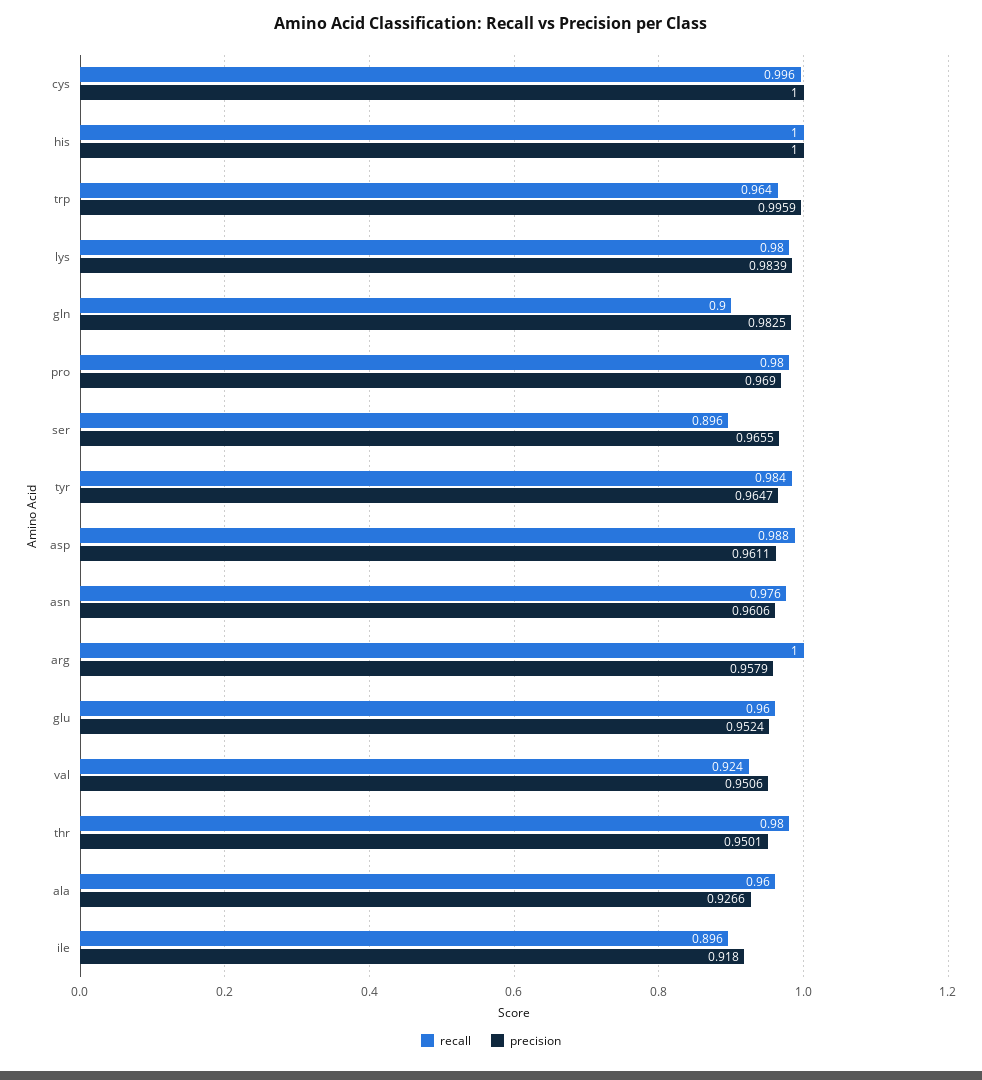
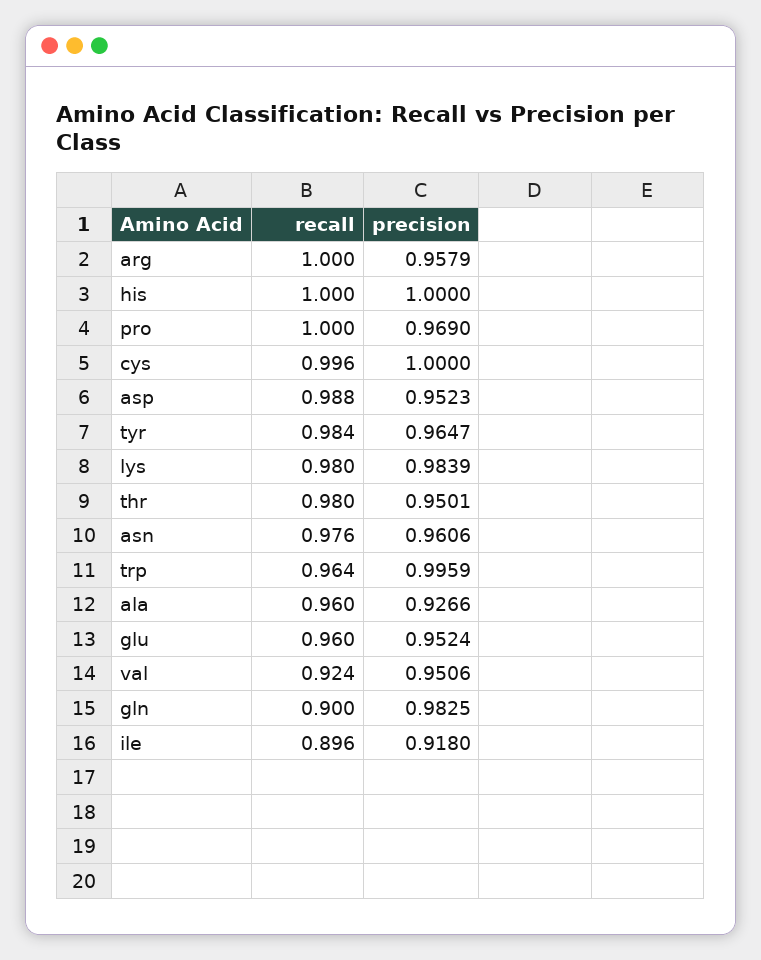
recall, pro: 0.98 -> 1
recall, ser: 0.896 -> none
precision, ser: 0.9655 -> none
precision, asp: 0.9611 -> 0.9523

